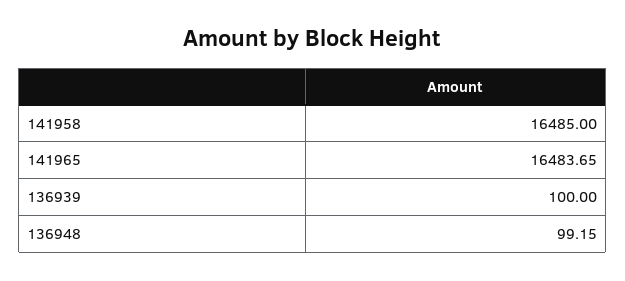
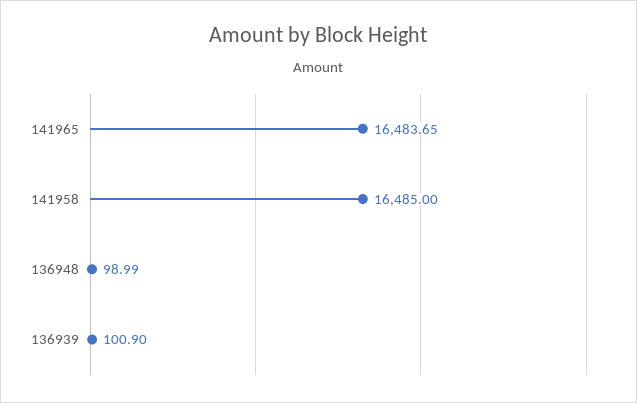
136939: 100 -> 100.9
136948: 99.15 -> 98.99

